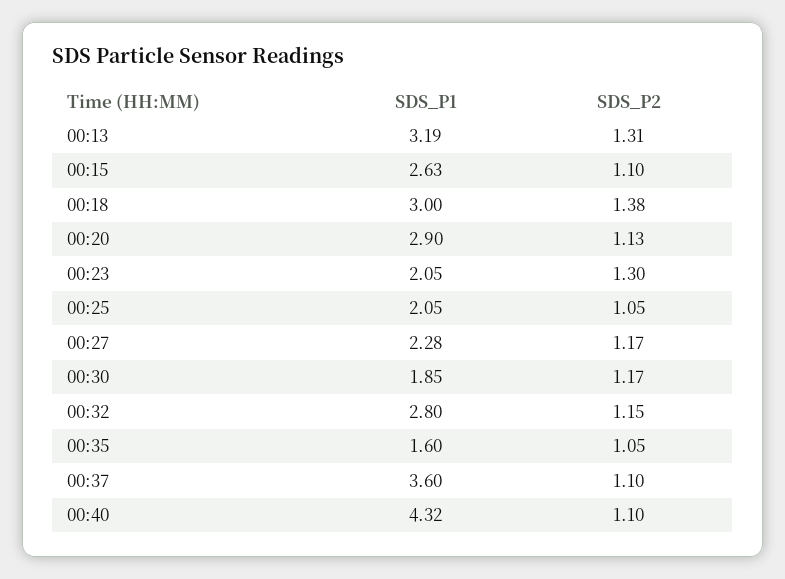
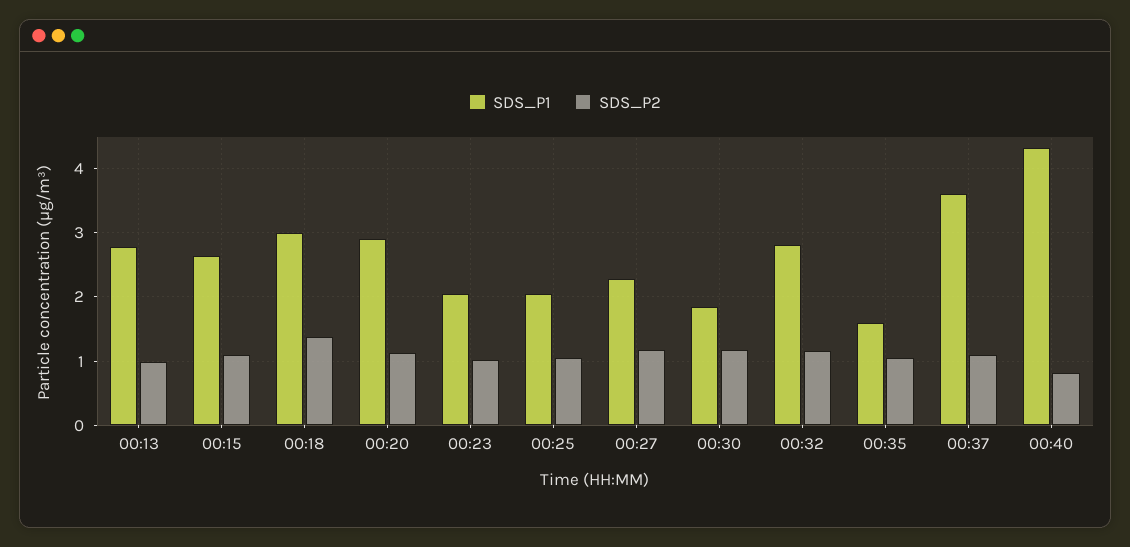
SDS_P1, 00:13: 3.19 -> 2.8
SDS_P2, 00:13: 1.31 -> 1
SDS_P2, 00:23: 1.3 -> 1
SDS_P2, 00:40: 1.1 -> 0.8

